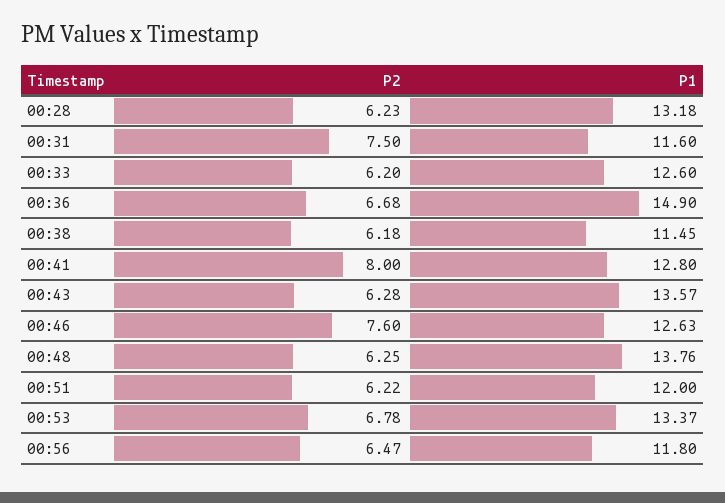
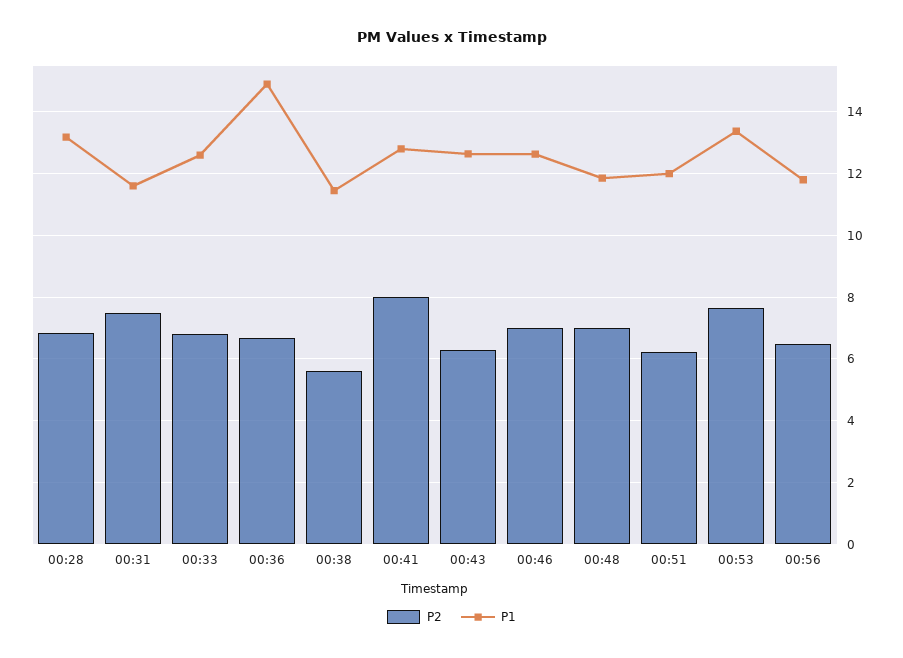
P2, 00:28: 6.23 -> 6.8
P2, 00:33: 6.2 -> 6.8
P2, 00:38: 6.18 -> 5.6
P1, 00:43: 13.57 -> 12.6
P2, 00:46: 7.6 -> 7
P2, 00:48: 6.25 -> 7
P1, 00:48: 13.76 -> 11.8
P2, 00:53: 6.78 -> 7.6

